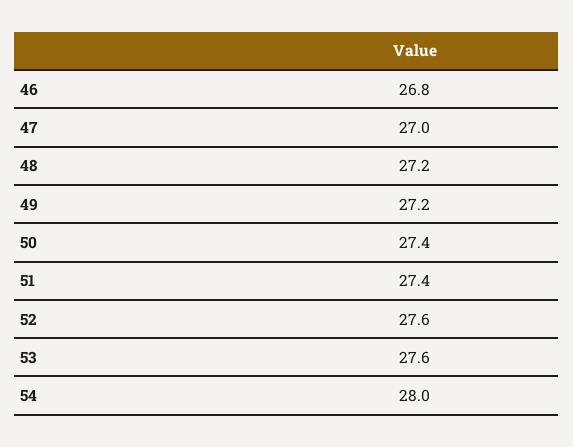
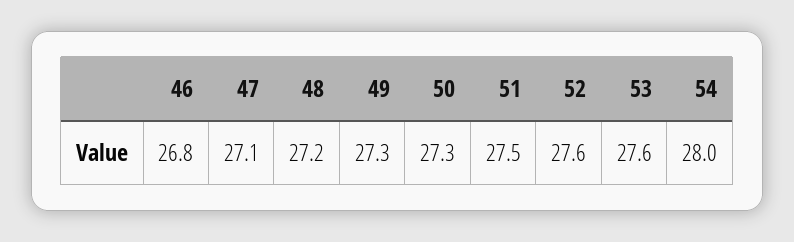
47: 27 -> 27.1
49: 27.2 -> 27.3
50: 27.4 -> 27.3
51: 27.4 -> 27.5

